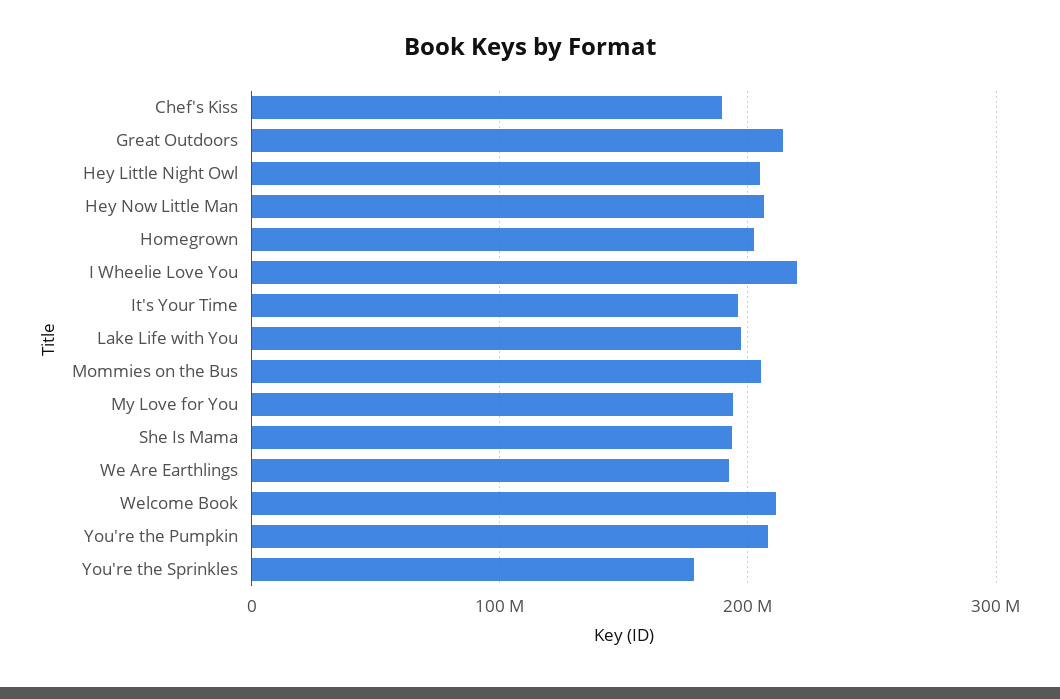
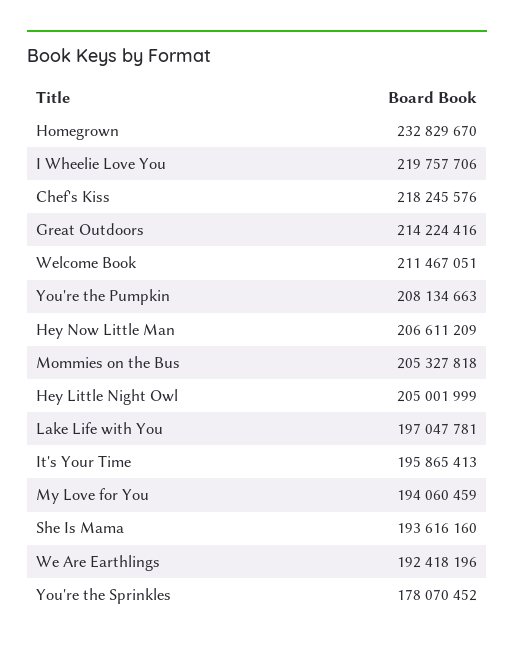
Chef's Kiss: 190000000 -> 218245576
Homegrown: 200000000 -> 232829670

